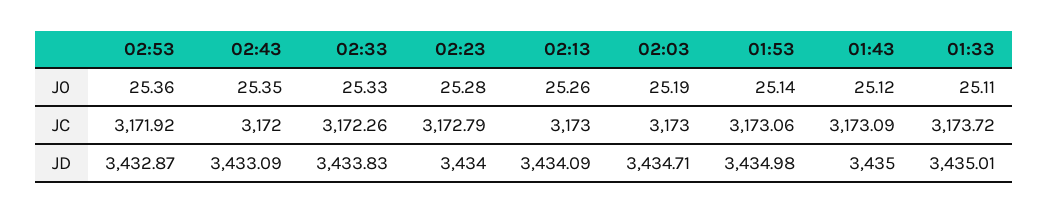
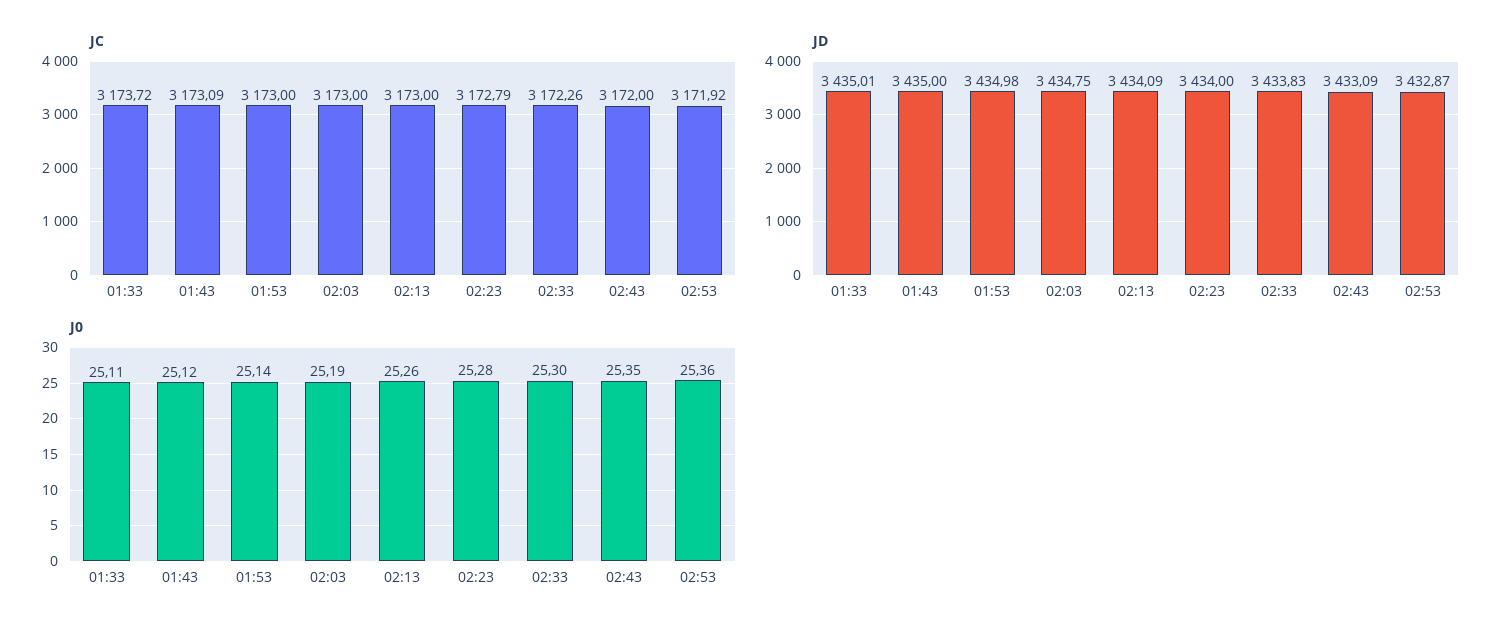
J0, 02:33: 25.33 -> 25.3
JC, 01:53: 3173.06 -> 3173
JD, 02:03: 3434.71 -> 3434.75

